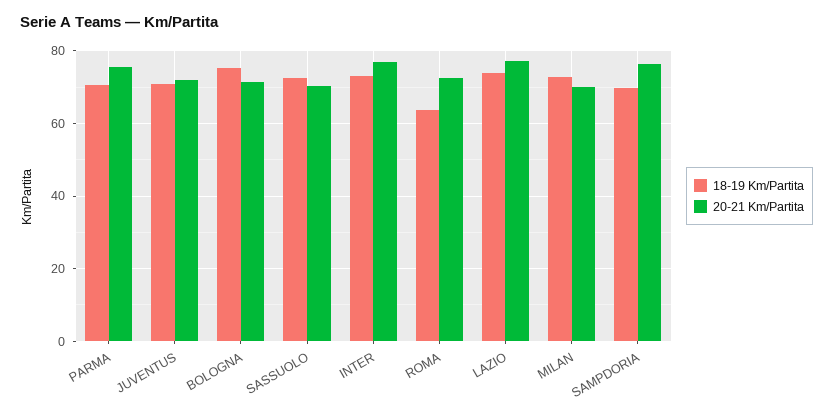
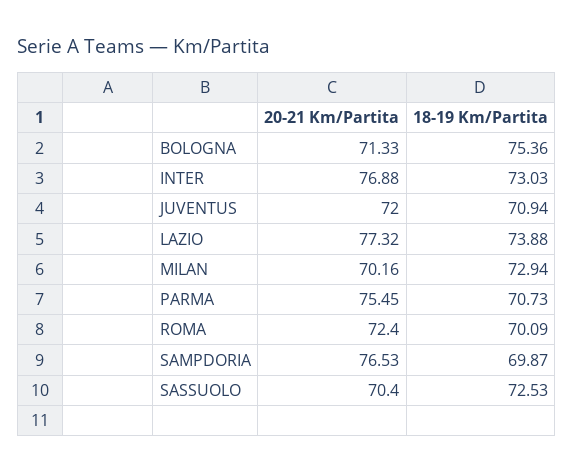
18-19 Km/Partita, ROMA: 64 -> 70.09

